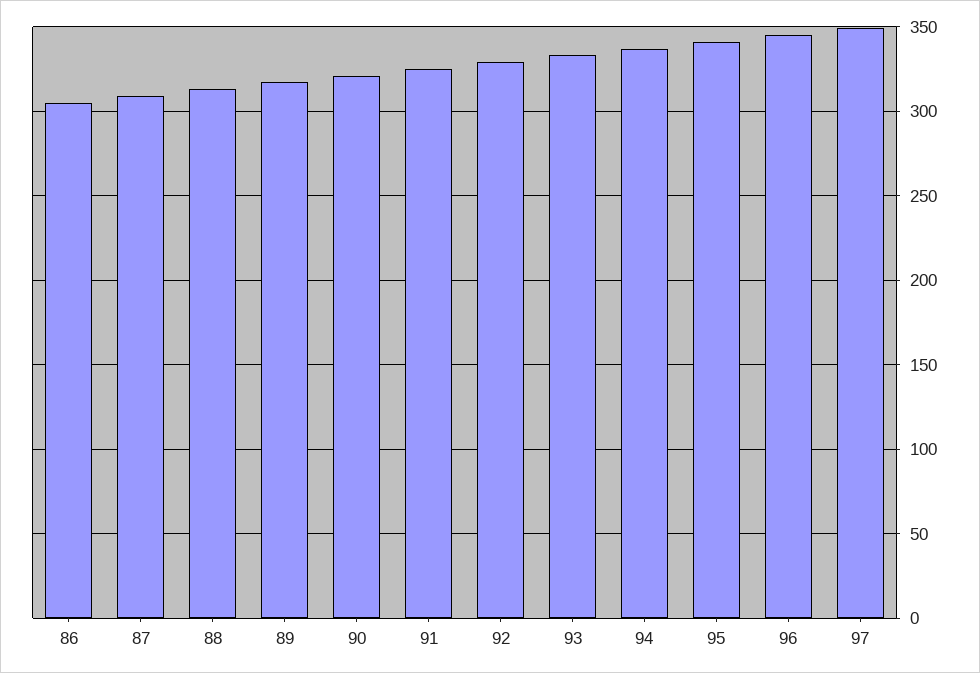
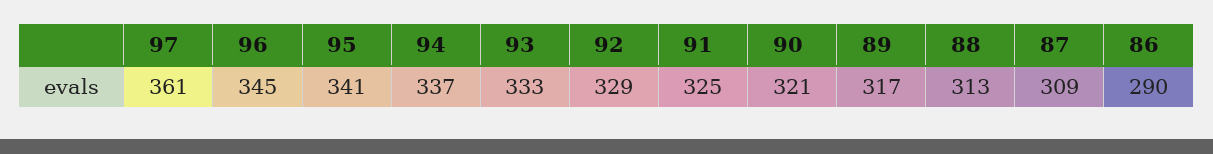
86: 305 -> 290
97: 350 -> 361

